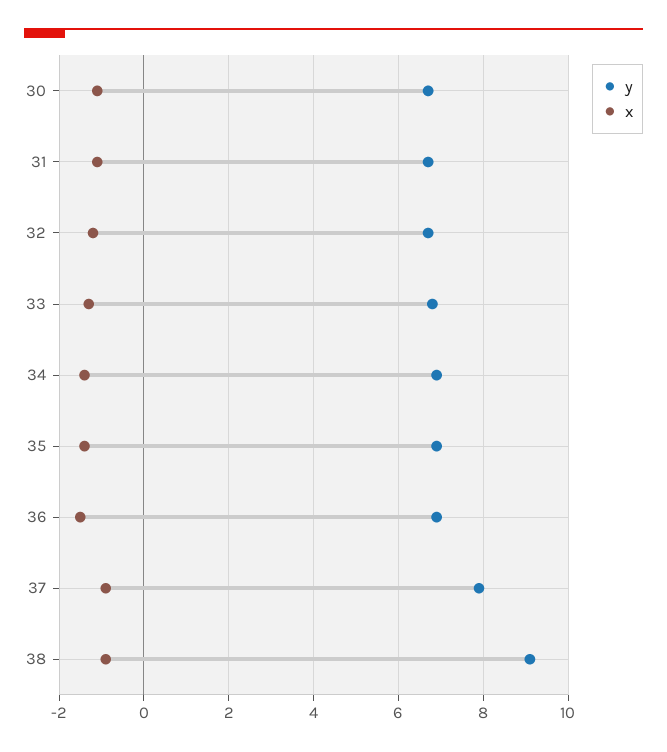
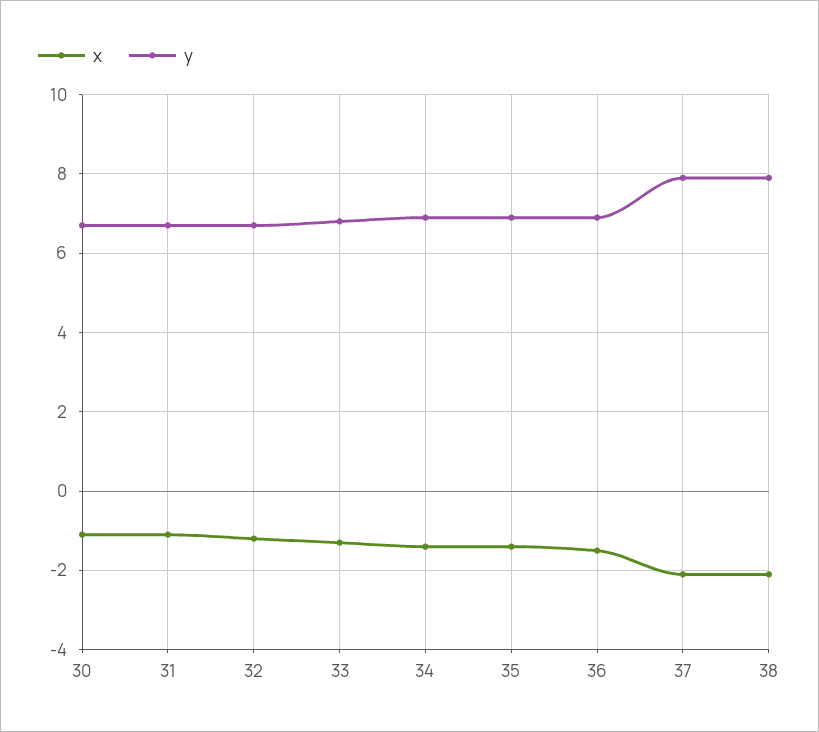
x, 37: -1 -> -2
y, 38: 9 -> 8
x, 38: -1 -> -2

